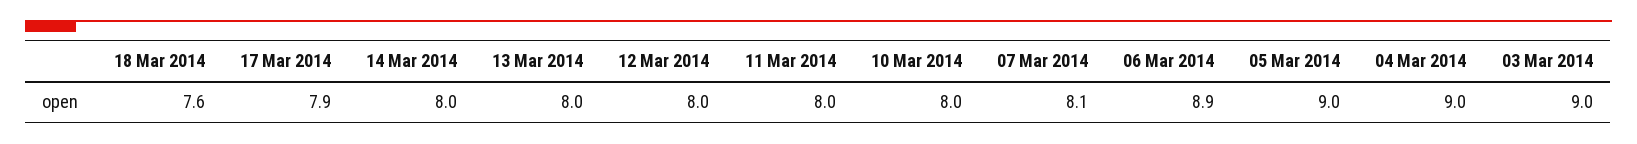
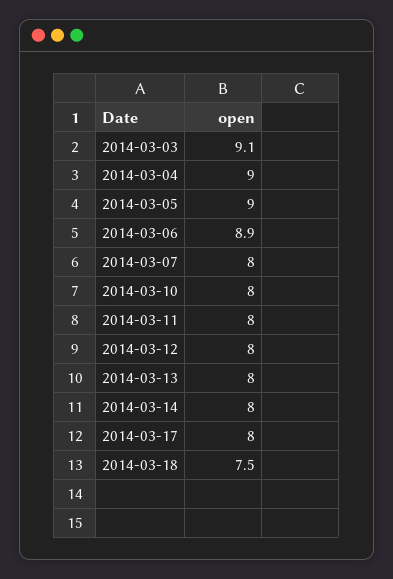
18 Mar 2014: 7.6 -> 7.5
17 Mar 2014: 7.9 -> 8
07 Mar 2014: 8.1 -> 8
03 Mar 2014: 9 -> 9.1

